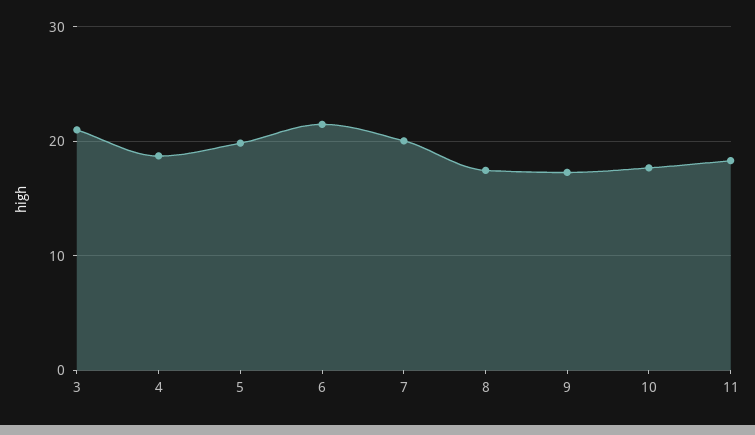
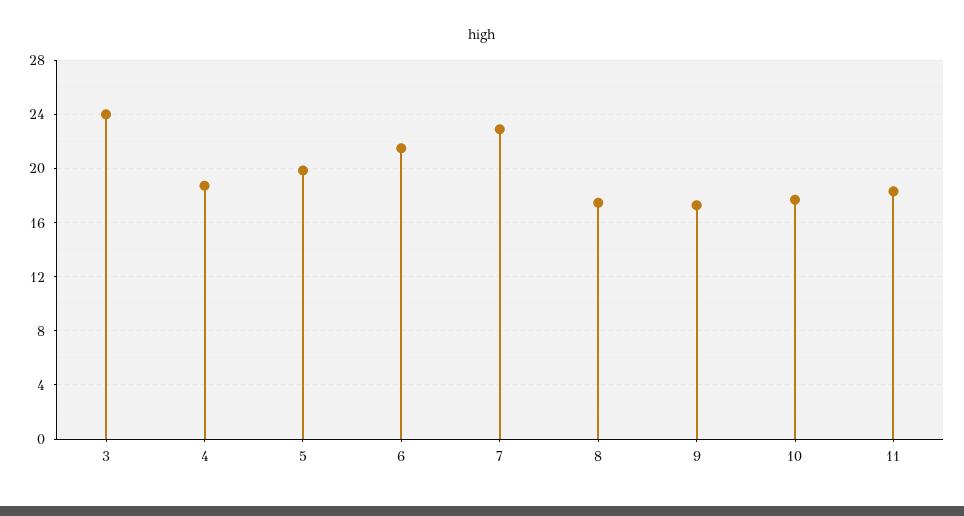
3: 21 -> 24
7: 20 -> 23

